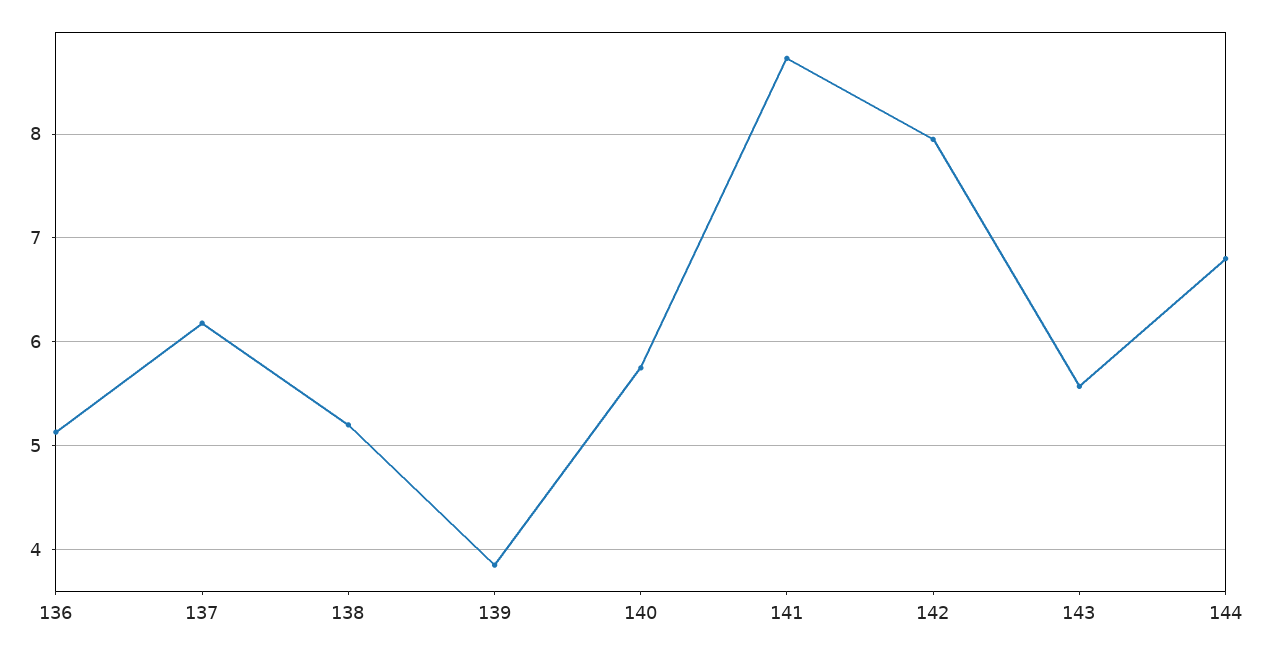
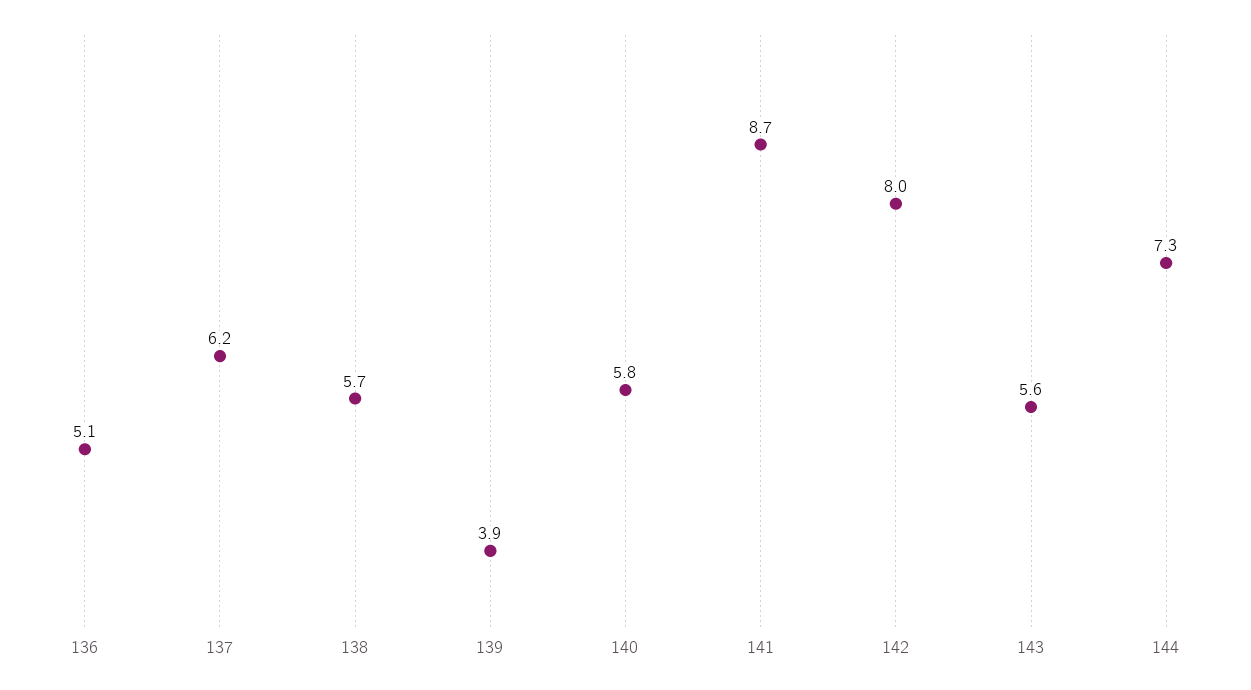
138: 5.2 -> 5.7
144: 6.8 -> 7.3

